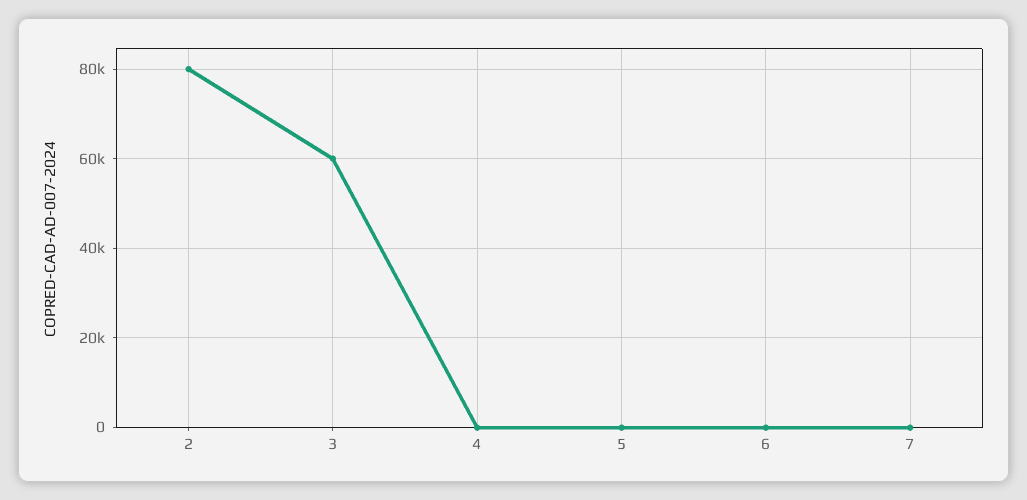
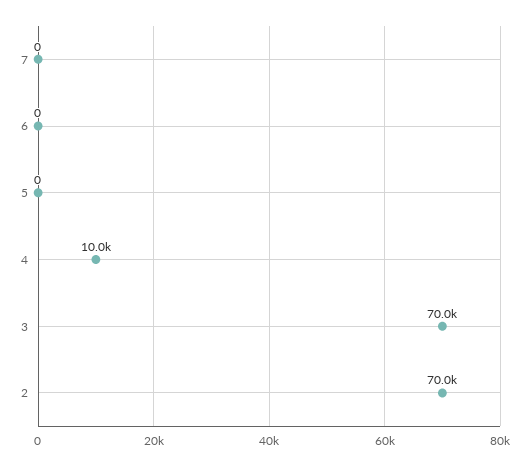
2: 80000 -> 70000
3: 60000 -> 70000
4: 0 -> 10000

